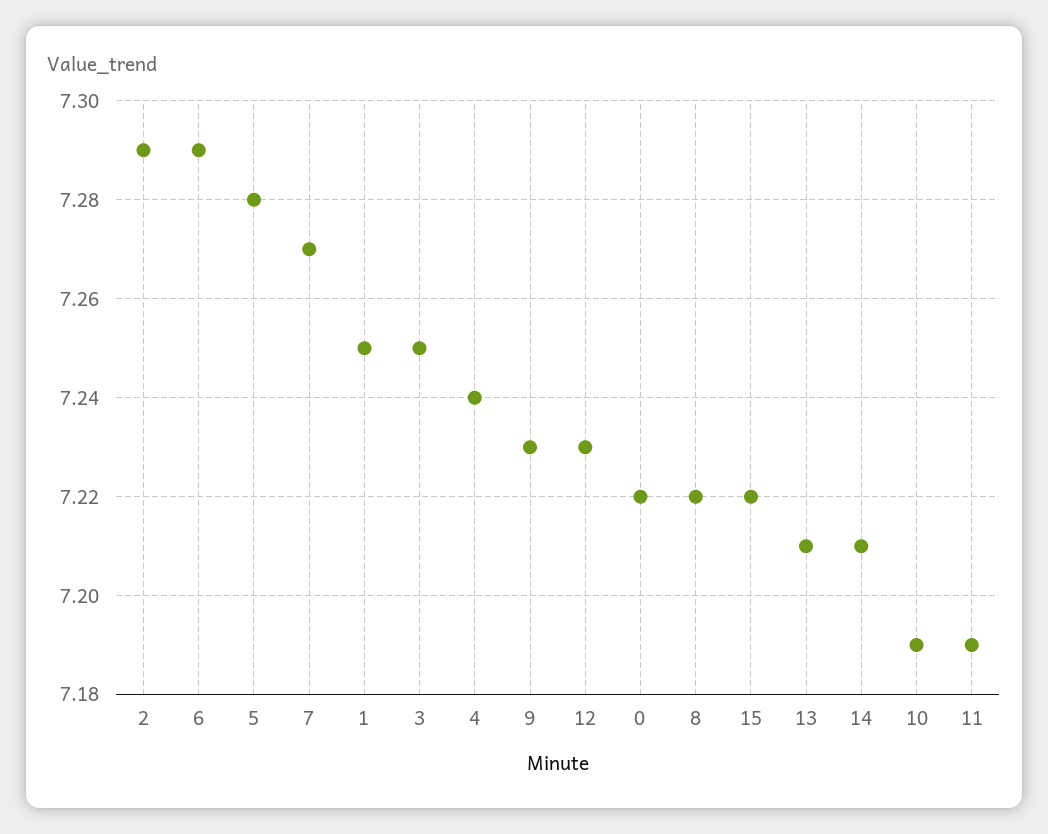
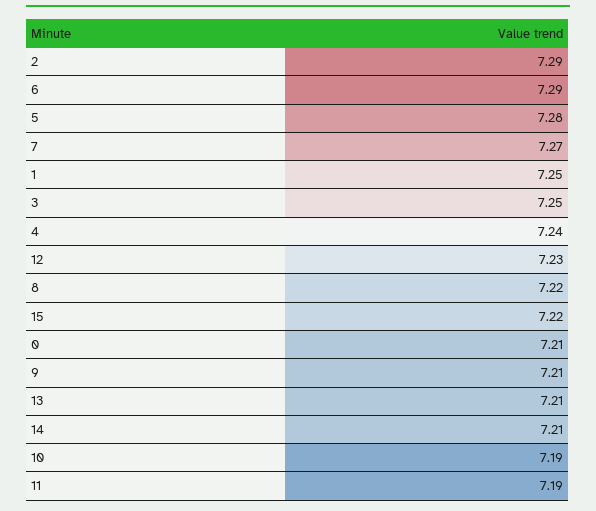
9: 7.23 -> 7.21
0: 7.22 -> 7.21

